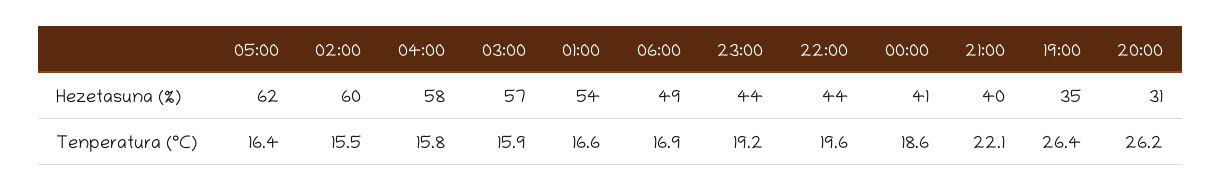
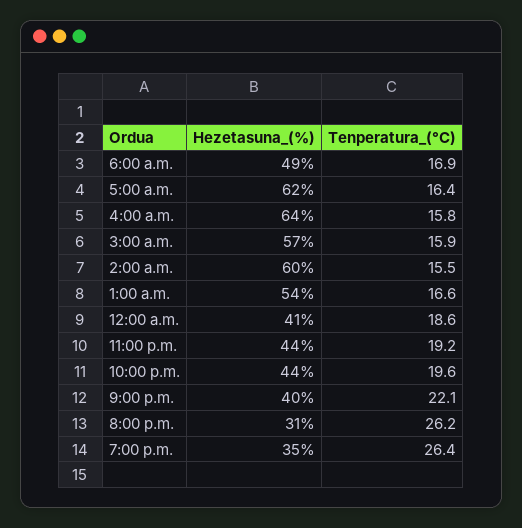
04:00, Hezetasuna (%): 58 -> 64

